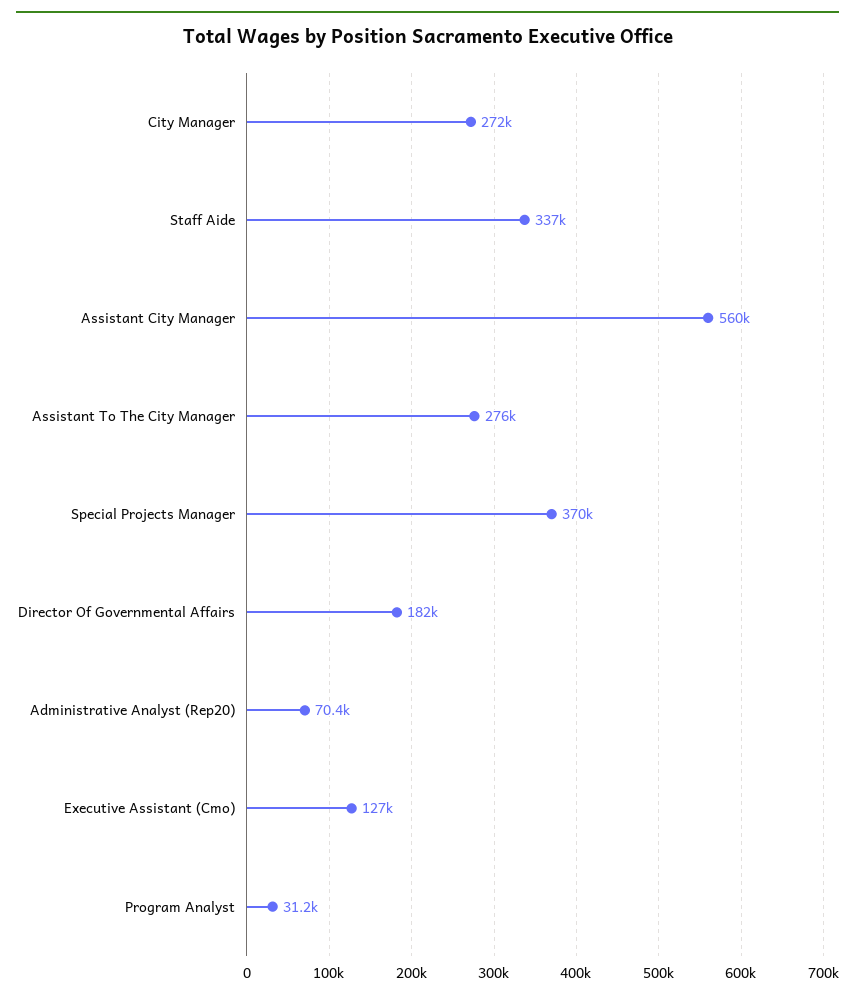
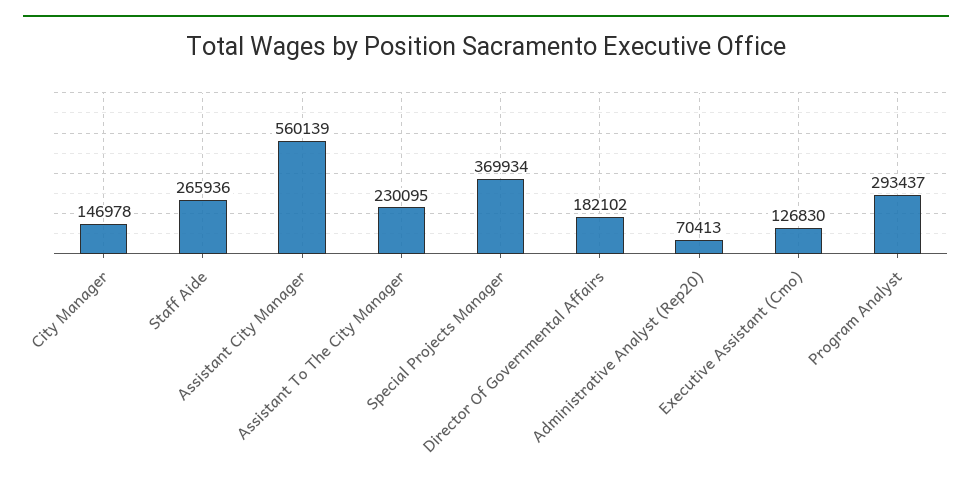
City Manager: 272000 -> 146978
Staff Aide: 337000 -> 265936
Assistant To The City Manager: 276000 -> 230095
Program Analyst: 31200 -> 293437

